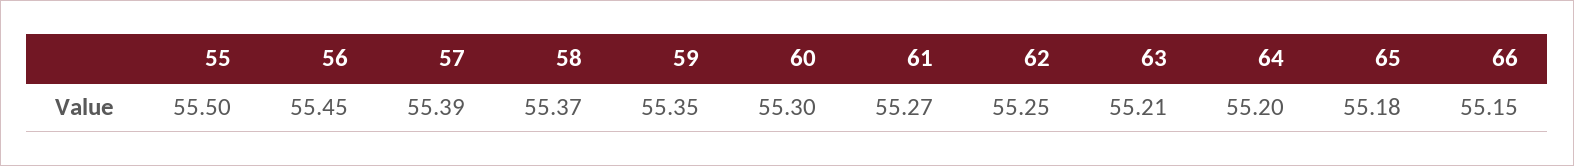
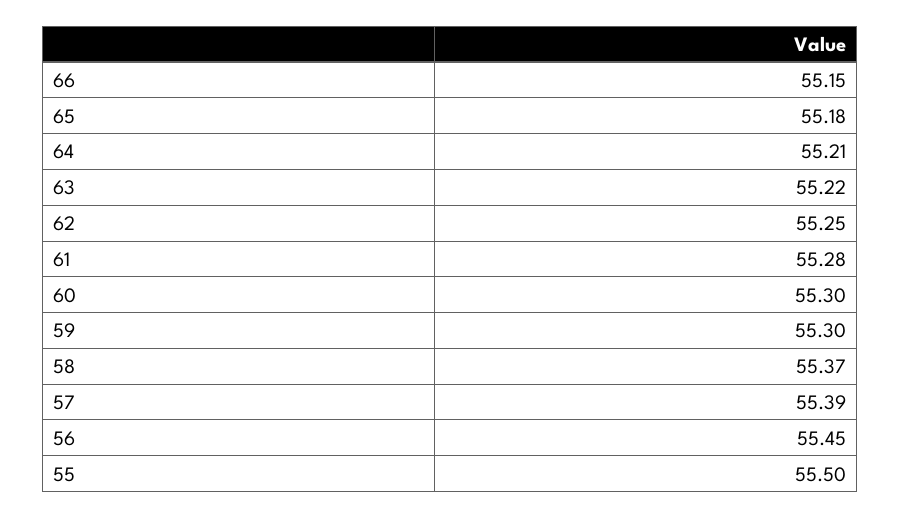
59: 55.35 -> 55.3
61: 55.27 -> 55.28
63: 55.21 -> 55.22
64: 55.2 -> 55.21

